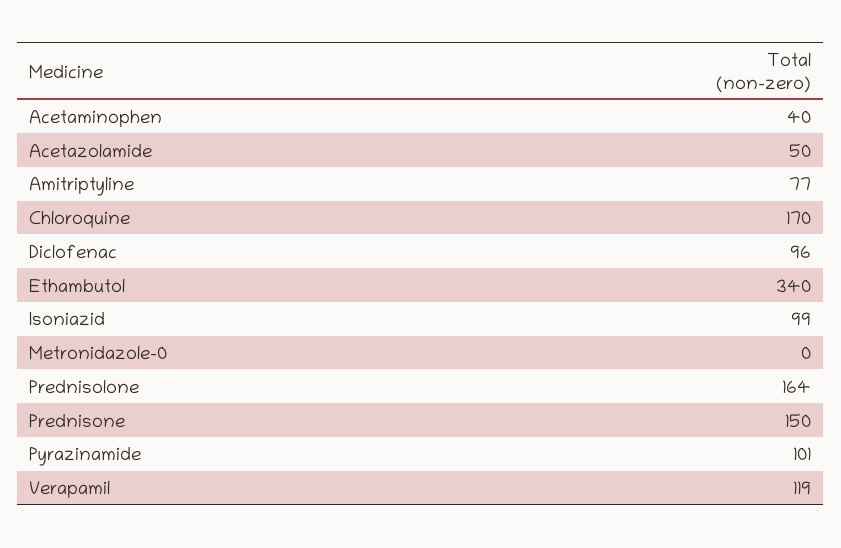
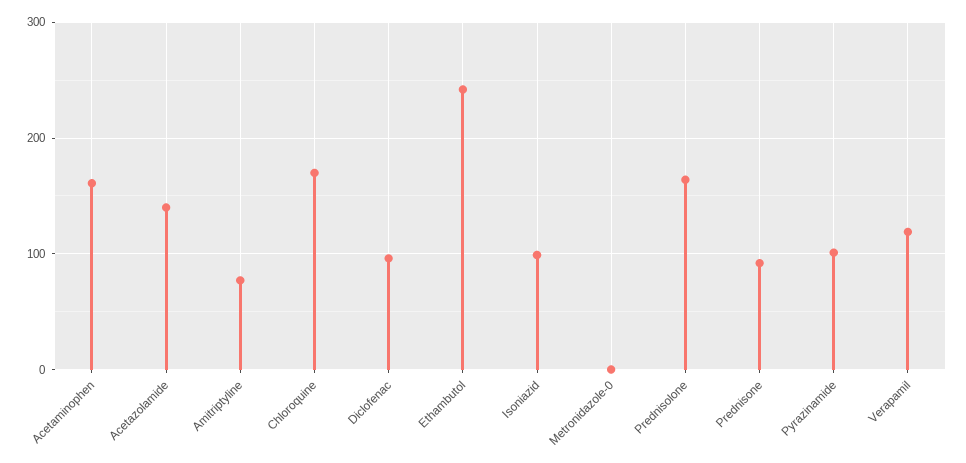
Acetaminophen: 40 -> 160
Acetazolamide: 50 -> 140
Ethambutol: 340 -> 240
Prednisone: 150 -> 90

